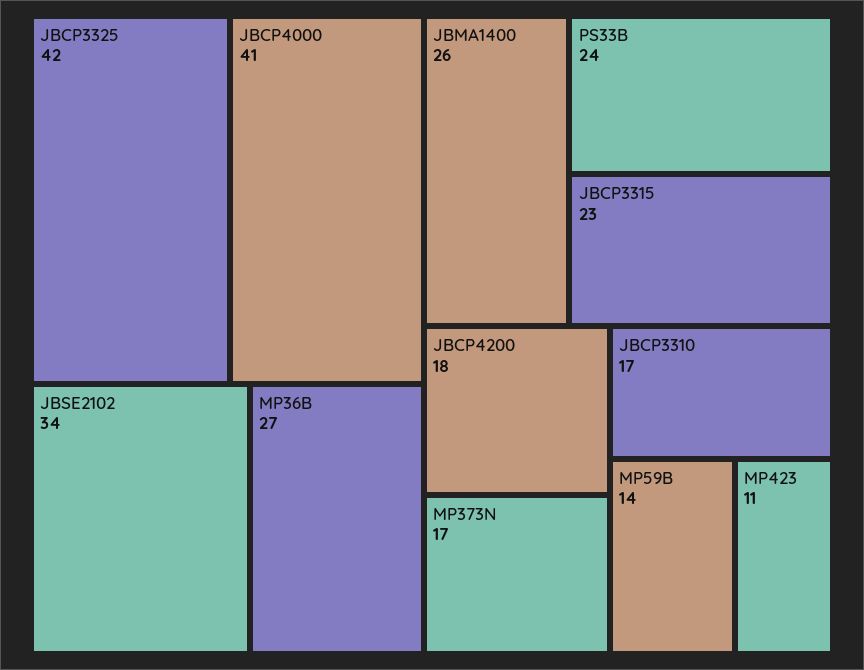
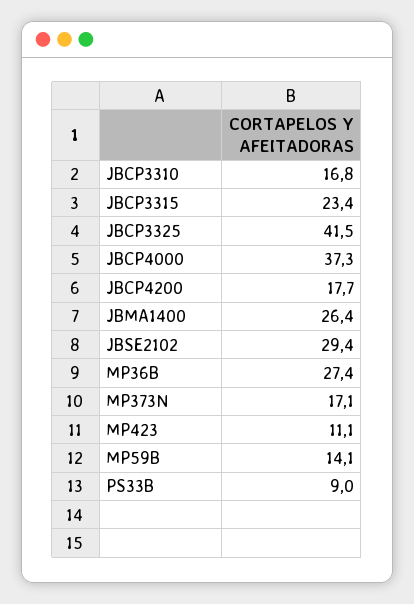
JBCP4000: 41 -> 37.3
JBSE2102: 34 -> 29.4
PS33B: 24 -> 9

